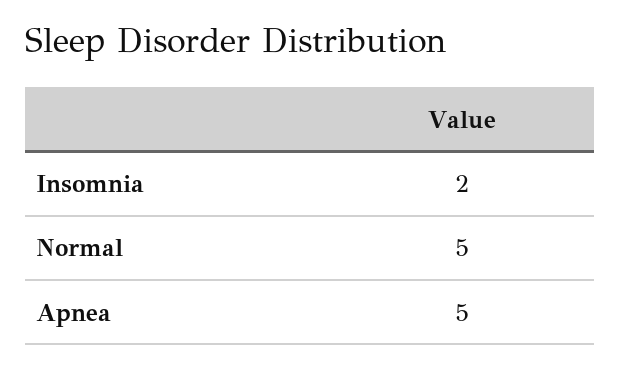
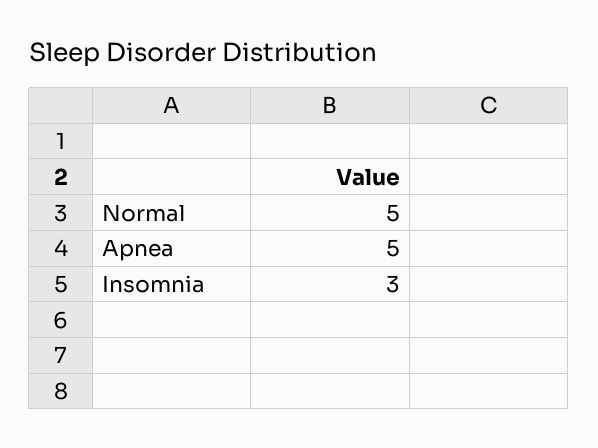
Insomnia: 2 -> 3

